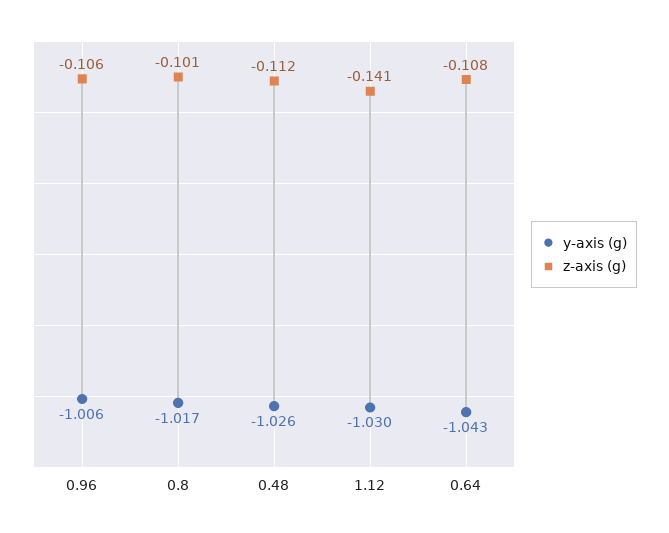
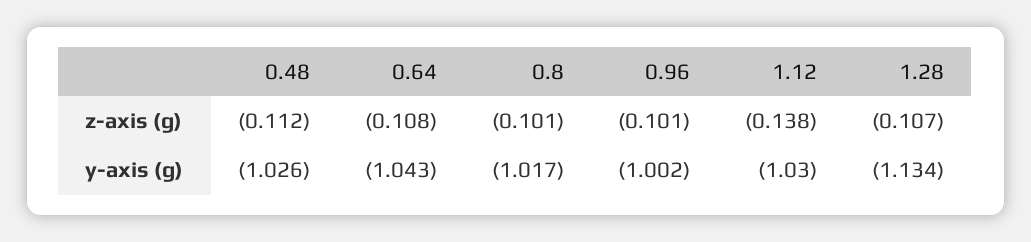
y-axis (g), 0.96: -1.006 -> -1.002
z-axis (g), 0.96: -0.106 -> -0.101
z-axis (g), 1.12: -0.141 -> -0.138
z-axis (g), 1.28: none -> -0.107
y-axis (g), 1.28: none -> -1.134

